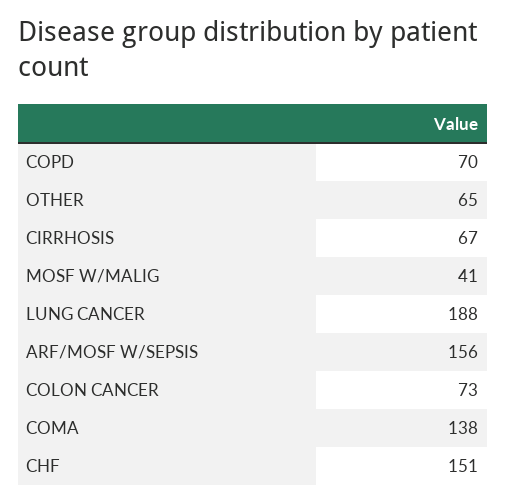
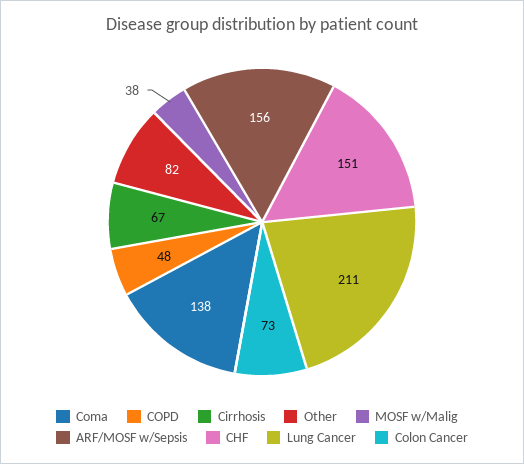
COPD: 70 -> 48
OTHER: 65 -> 82
MOSF W/MALIG: 41 -> 38
LUNG CANCER: 188 -> 211

